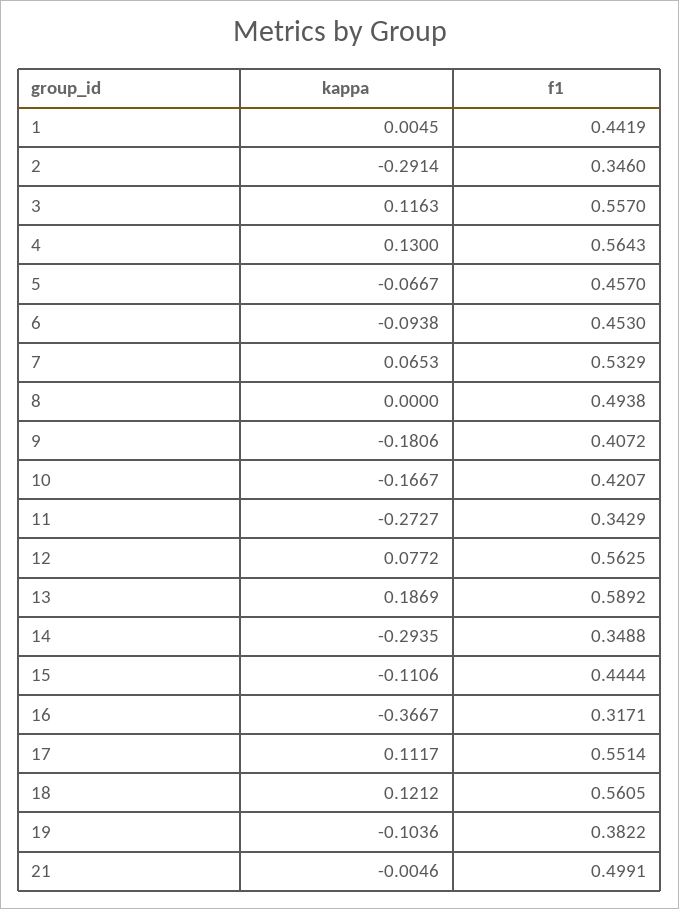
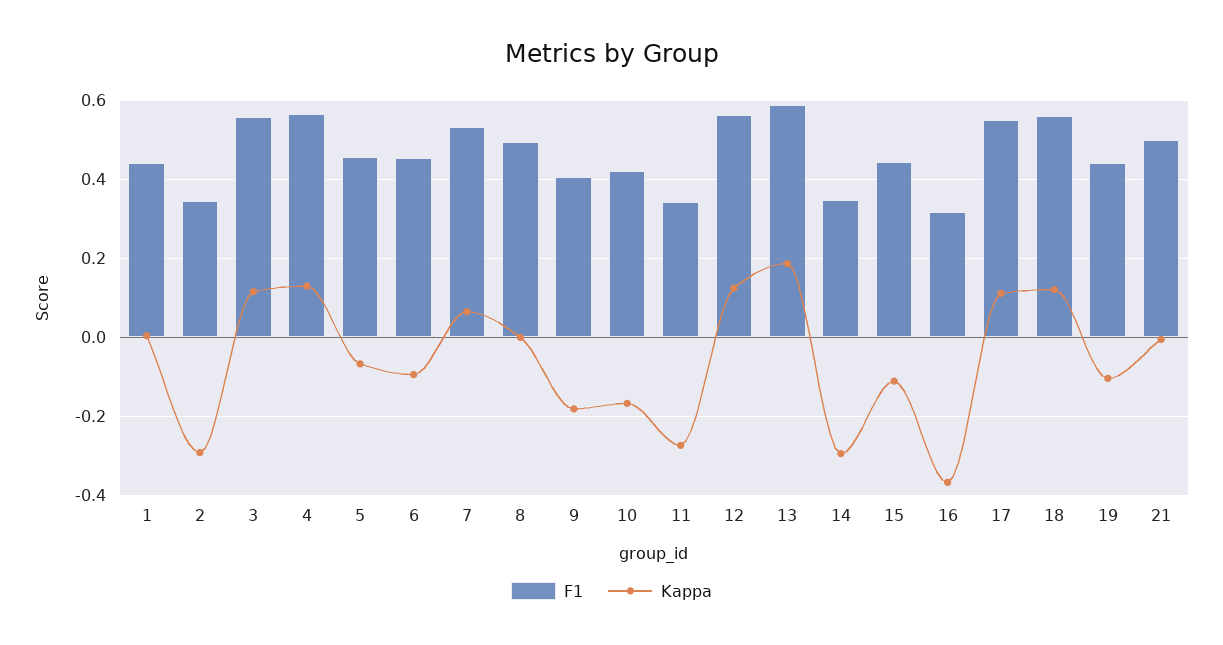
kappa, 12: 0.0772 -> 0.12
f1, 19: 0.3822 -> 0.44

